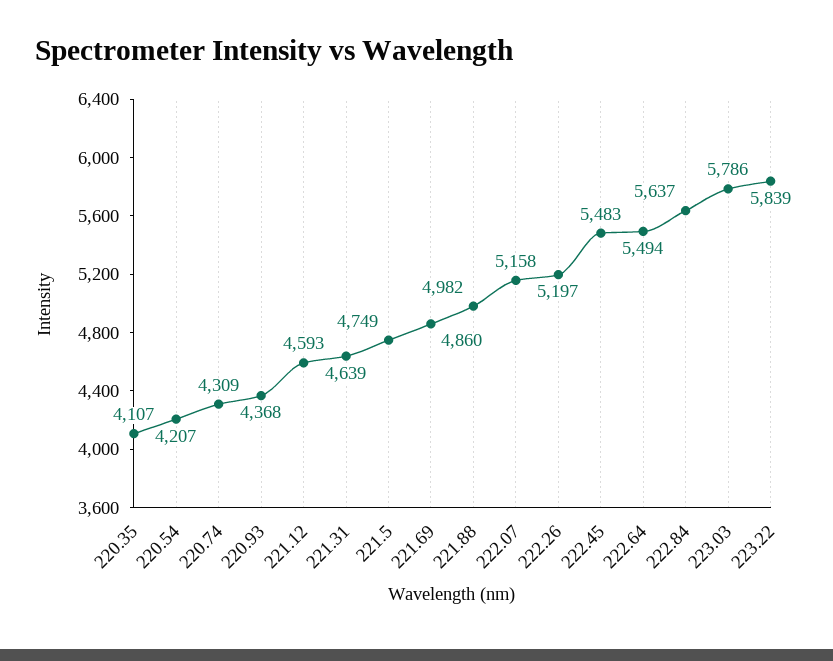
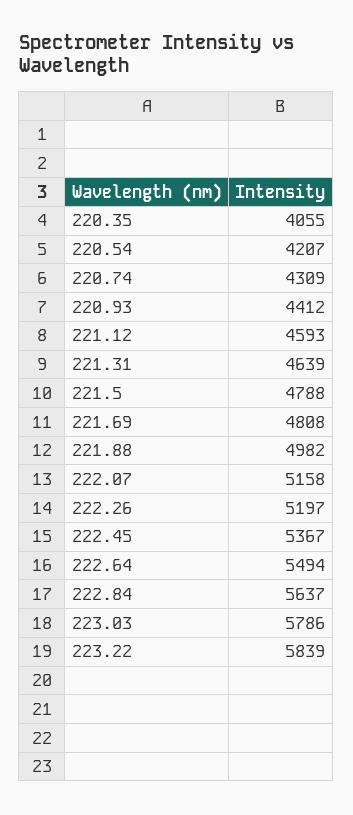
220.35: 4107 -> 4055
220.93: 4368 -> 4412
221.5: 4749 -> 4788
221.69: 4860 -> 4808
222.45: 5483 -> 5367

